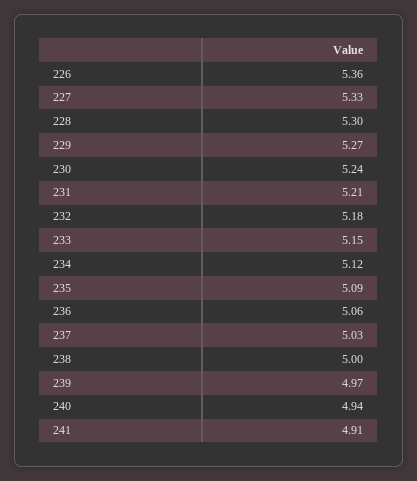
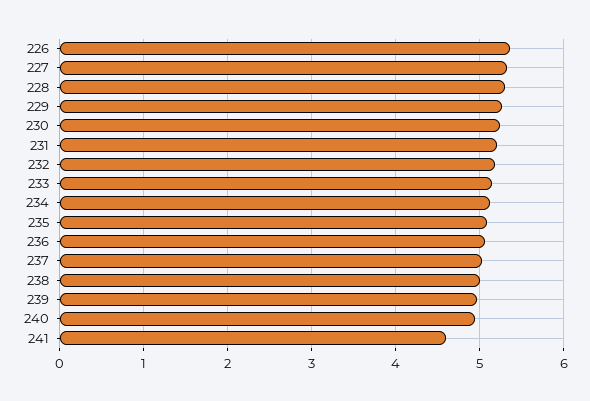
241: 4.91 -> 4.6

